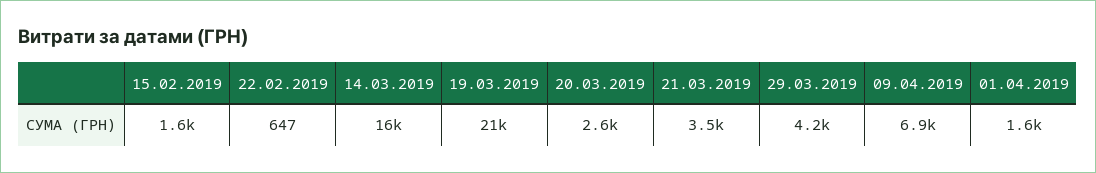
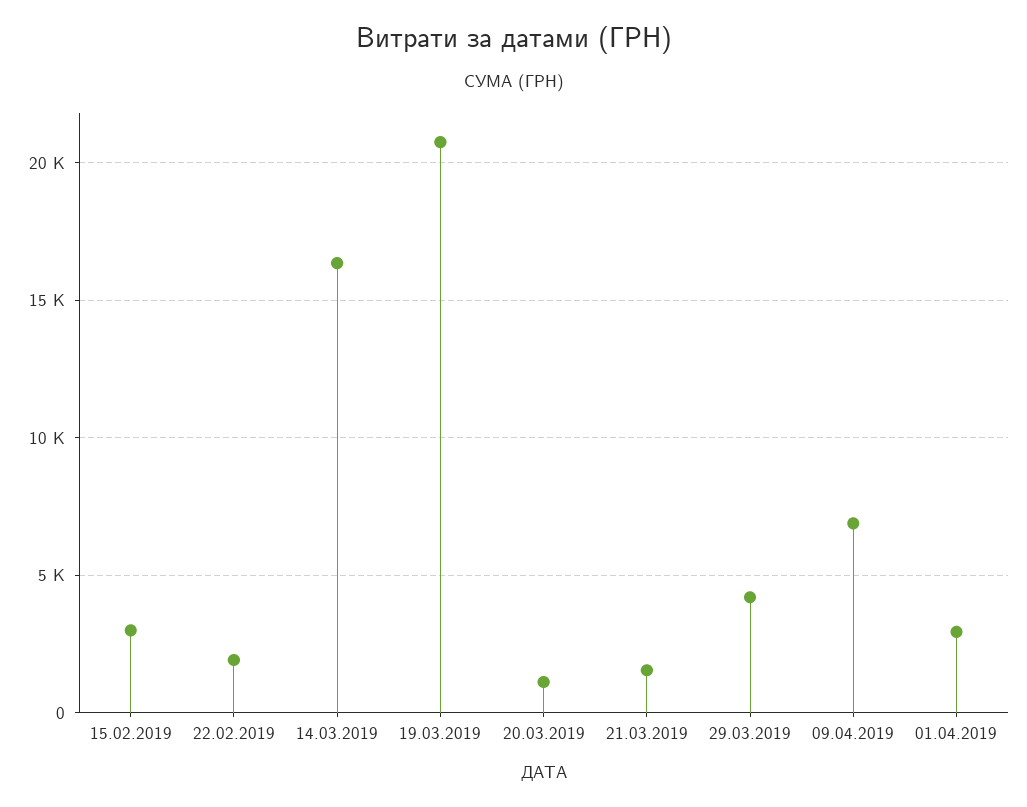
15.02.2019: 1600 -> 3000
22.02.2019: 647 -> 2000
20.03.2019: 2600 -> 1000
21.03.2019: 3500 -> 1500
01.04.2019: 1600 -> 3000

